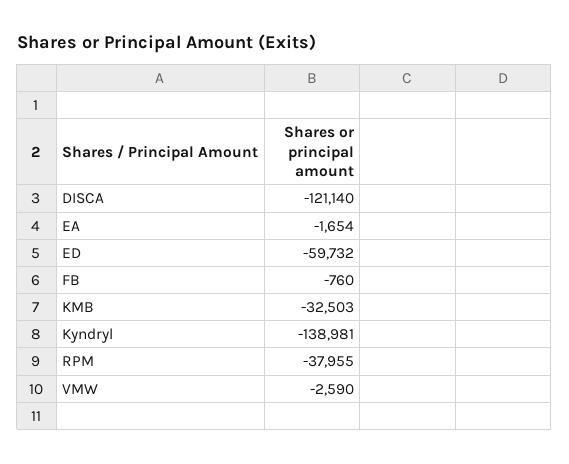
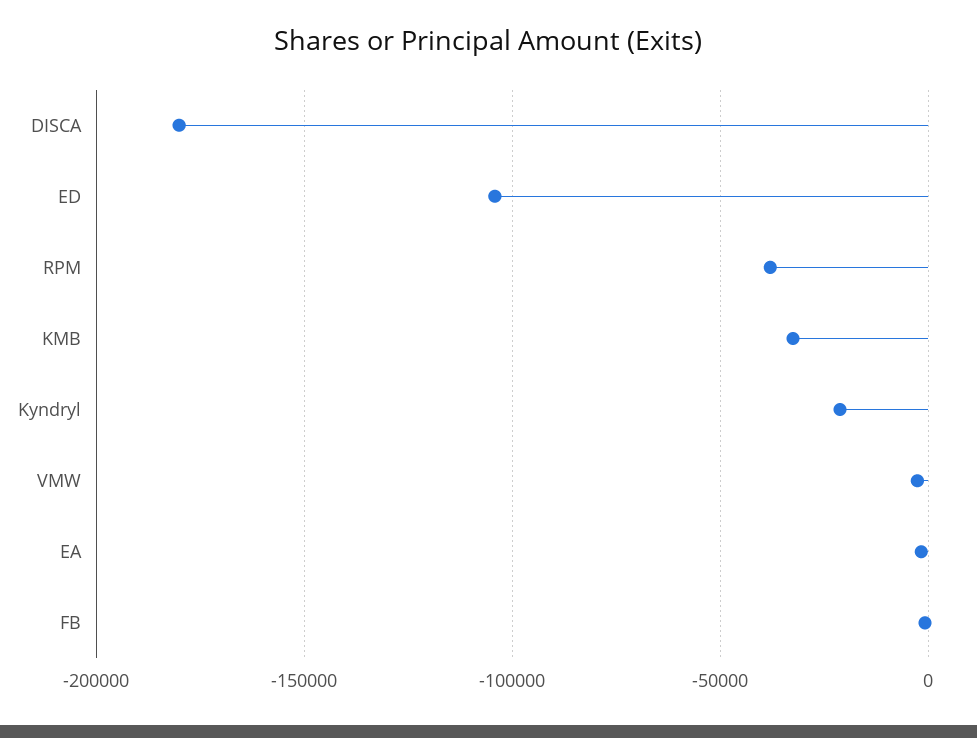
DISCA: -121140 -> -180000
ED: -59732 -> -105000
Kyndryl: -138981 -> -20000

